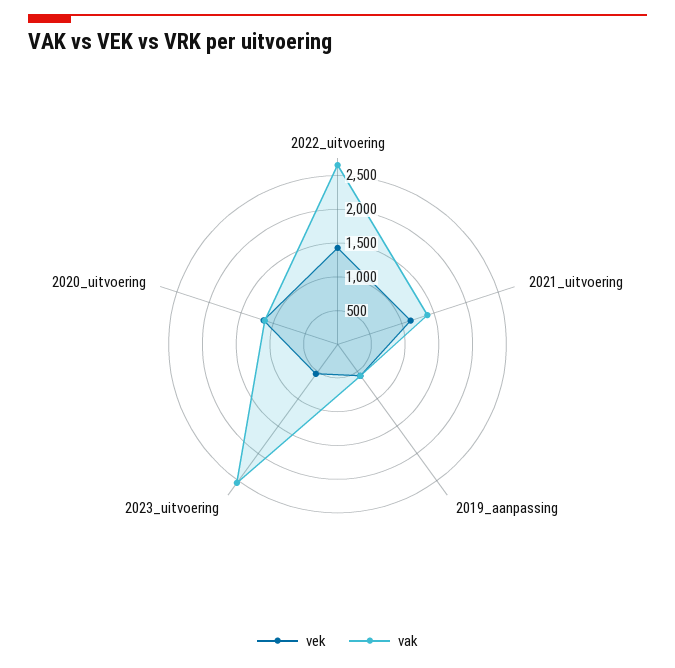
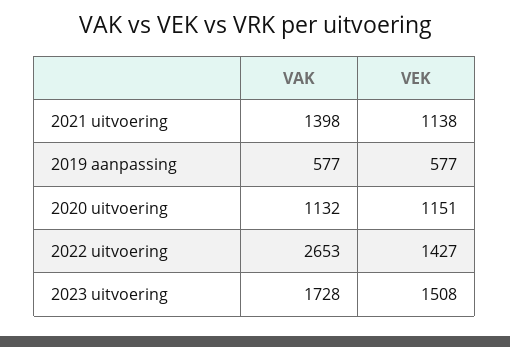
vek, 2023_uitvoering: 500 -> 1508
vak, 2023_uitvoering: 2500 -> 1728

